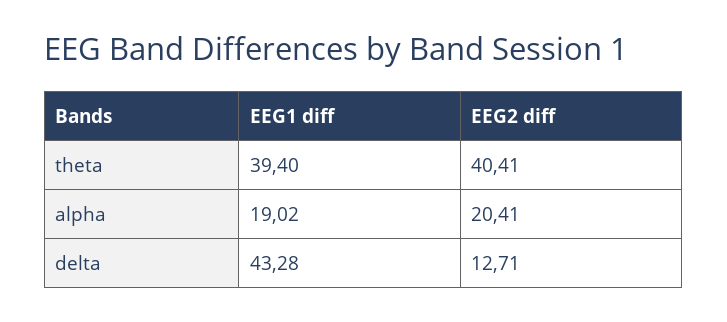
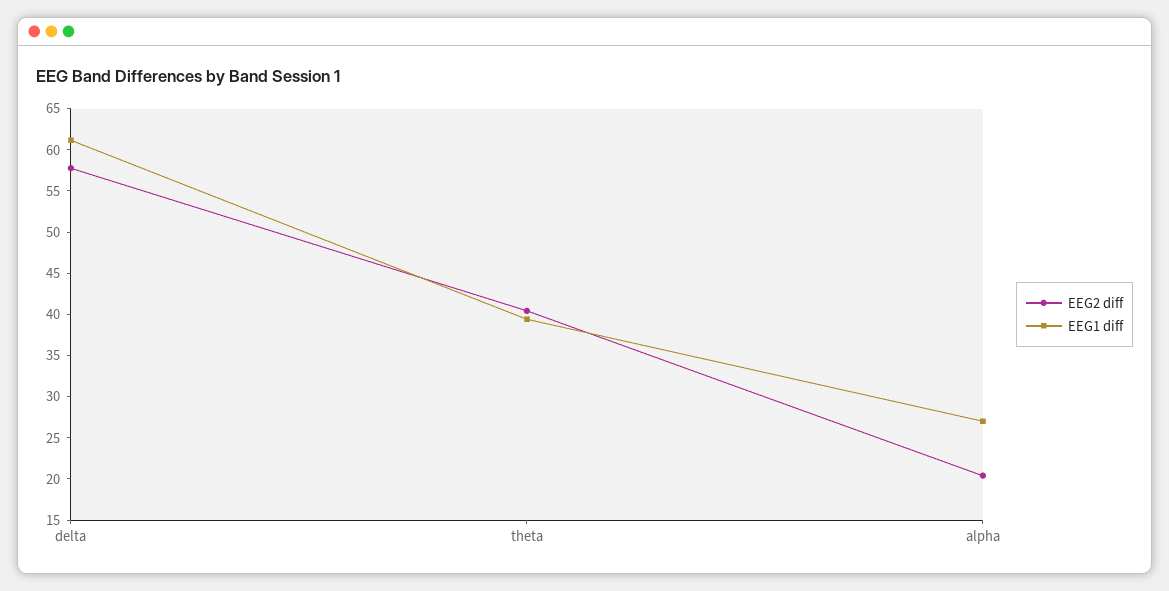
EEG1 diff, alpha: 19.02 -> 27
EEG1 diff, delta: 43.28 -> 61
EEG2 diff, delta: 12.71 -> 58

